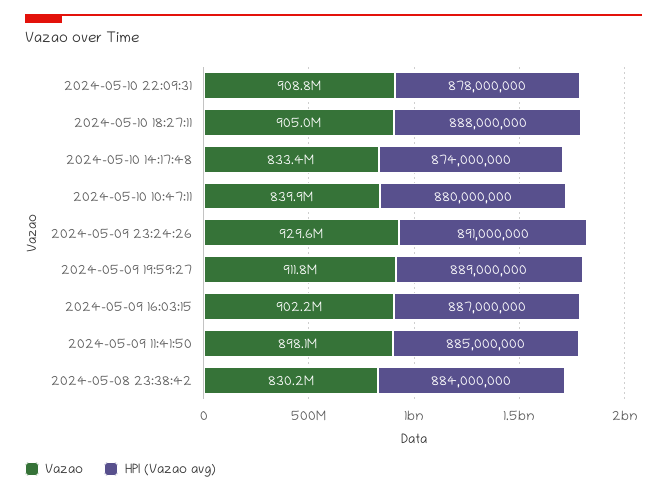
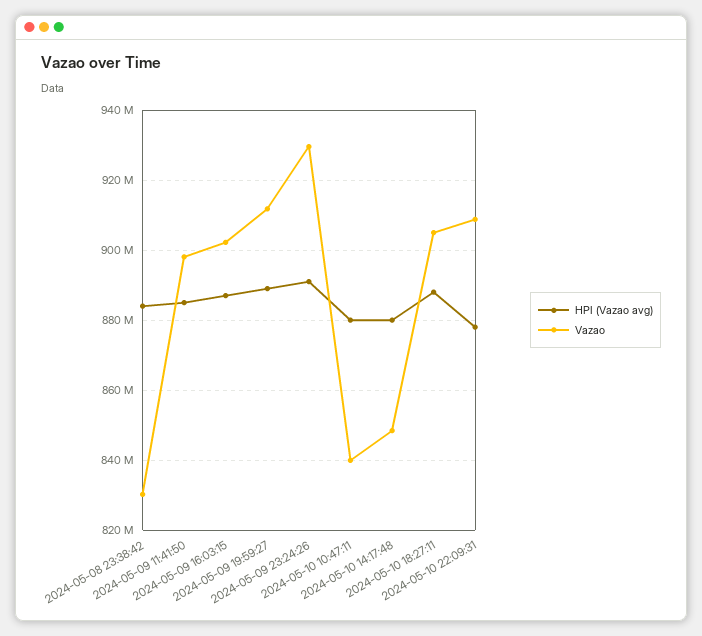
Vazao, 2024-05-10 14:17:48: 833400000 -> 848000000
HPI (Vazao avg), 2024-05-10 14:17:48: 874000000 -> 880000000

